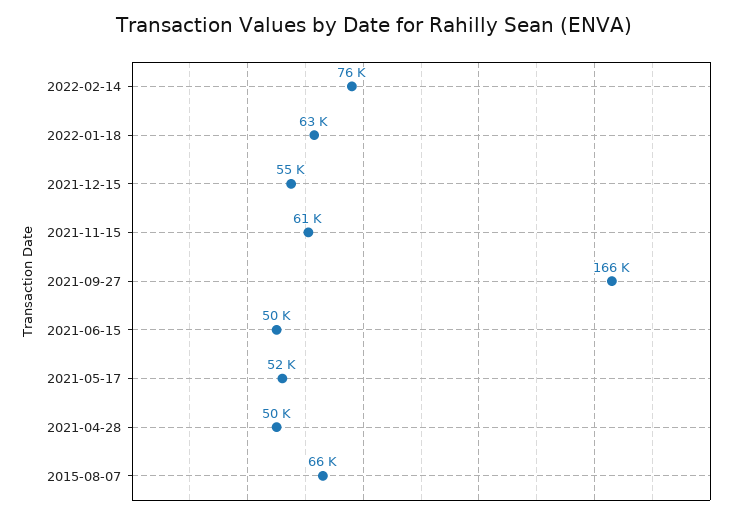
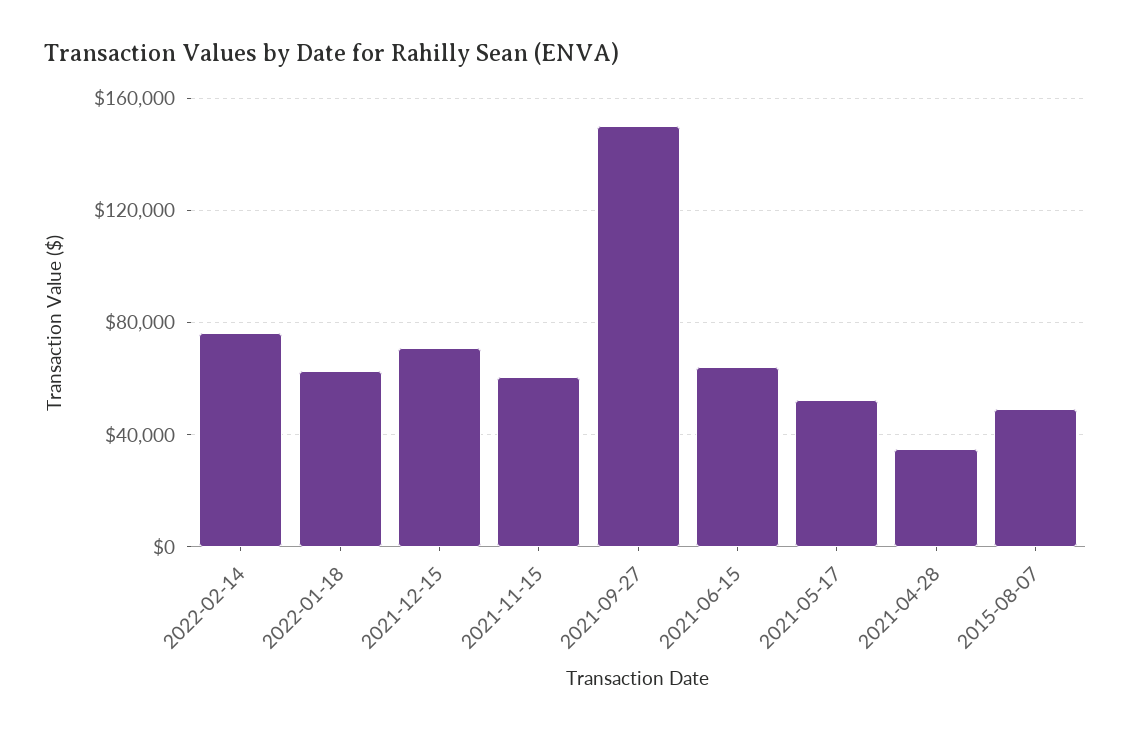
2021-12-15: 55000 -> 70000
2021-09-27: 166000 -> 150000
2021-06-15: 50000 -> 65000
2021-04-28: 50000 -> 35000
2015-08-07: 66000 -> 50000

